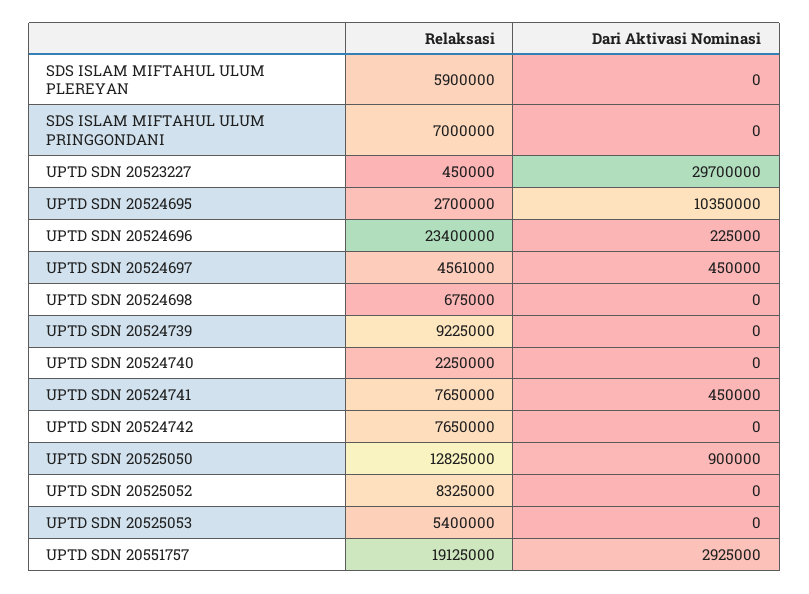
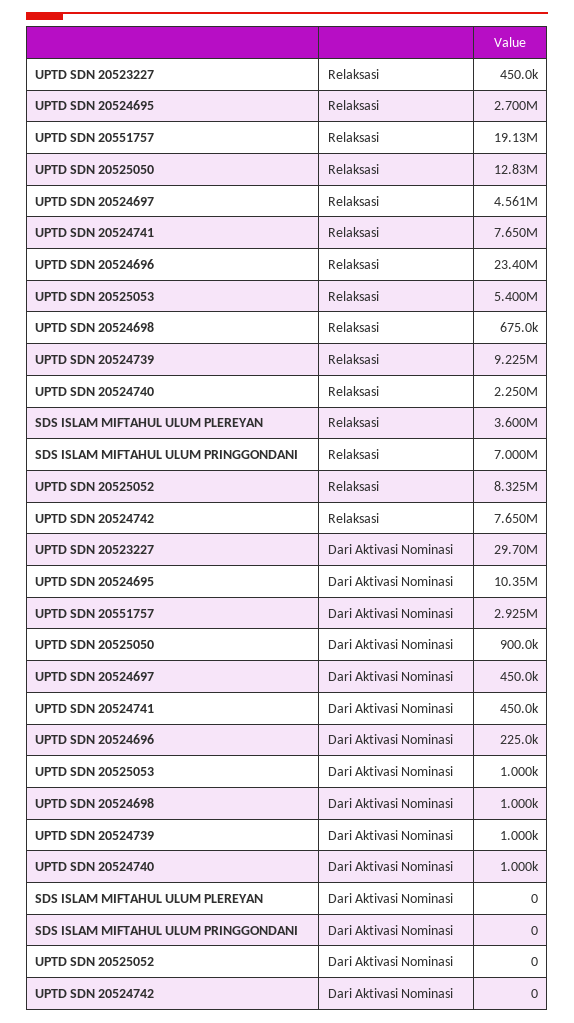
Relaksasi, SDS ISLAM MIFTAHUL ULUM PLEREYAN: 5900000 -> 3600000
Dari Aktivasi Nominasi, UPTD SDN 20524698: 0 -> 1000
Dari Aktivasi Nominasi, UPTD SDN 20524739: 0 -> 1000
Dari Aktivasi Nominasi, UPTD SDN 20524740: 0 -> 1000
Dari Aktivasi Nominasi, UPTD SDN 20525053: 0 -> 1000

